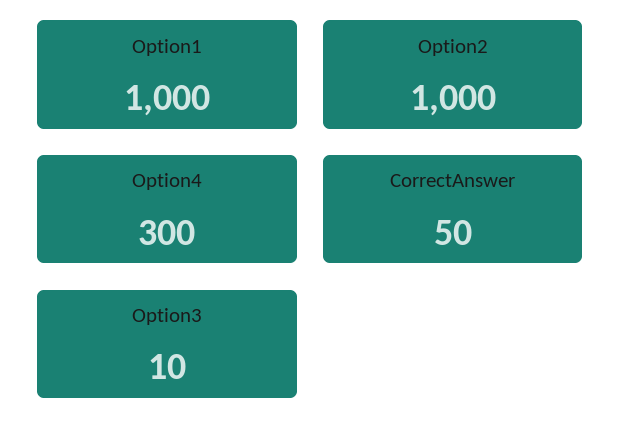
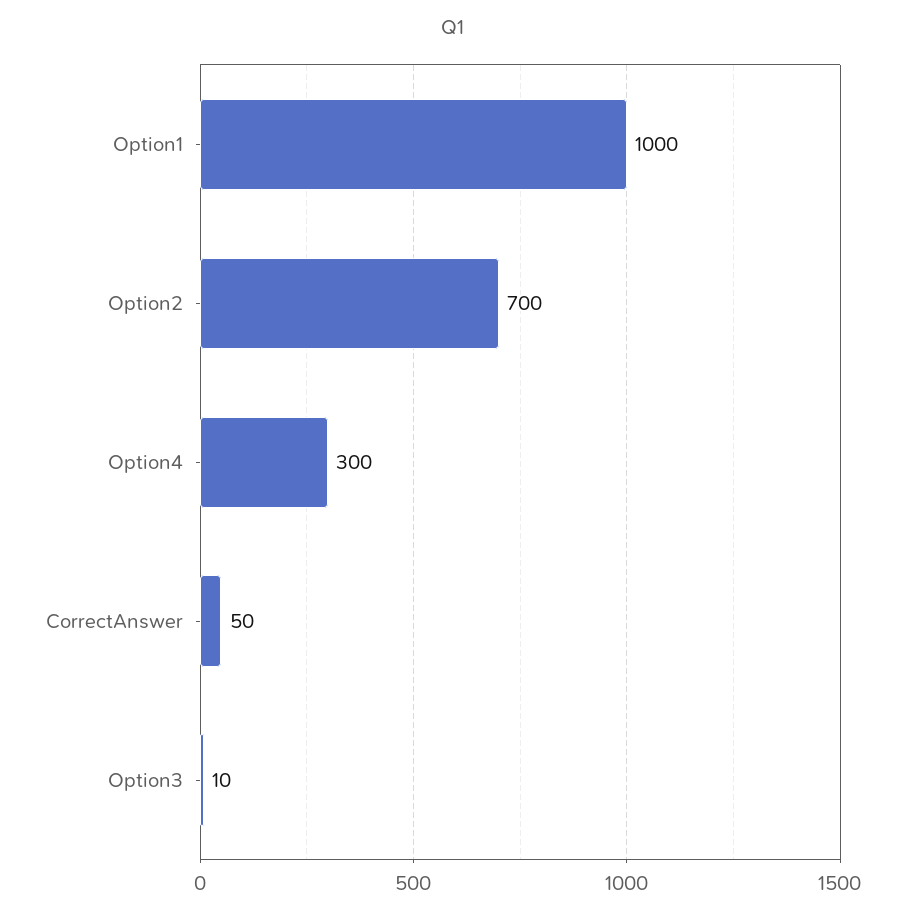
Option2: 1000 -> 700

